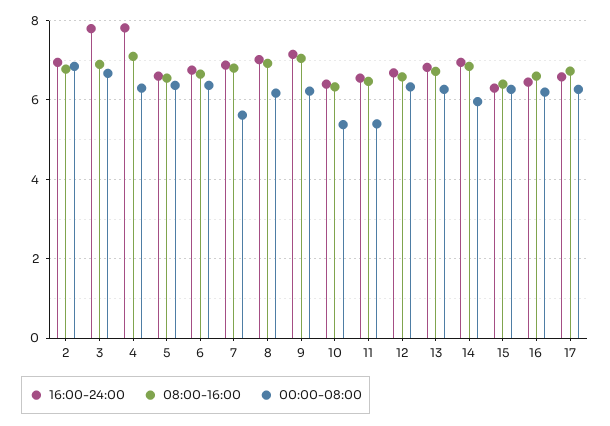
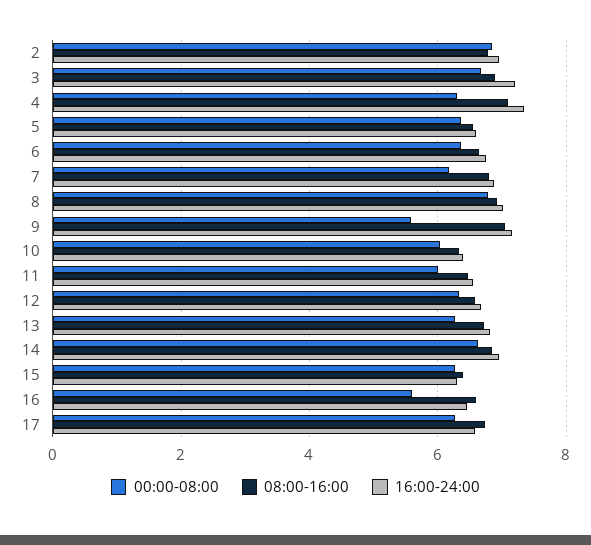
16:00-24:00, 3: 7.8 -> 7.2
16:00-24:00, 4: 7.8 -> 7.4
00:00-08:00, 7: 5.6 -> 6.2
00:00-08:00, 8: 6.2 -> 6.8
00:00-08:00, 9: 6.2 -> 5.6
00:00-08:00, 10: 5.4 -> 6
00:00-08:00, 11: 5.4 -> 6
00:00-08:00, 14: 6 -> 6.6
00:00-08:00, 16: 6.2 -> 5.6

